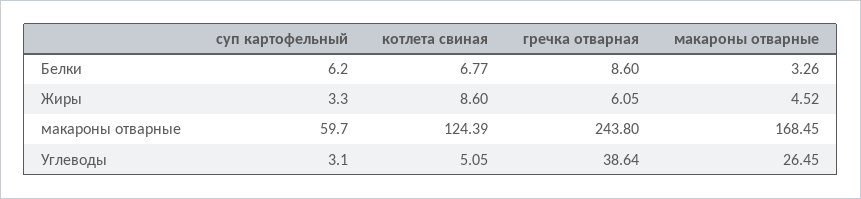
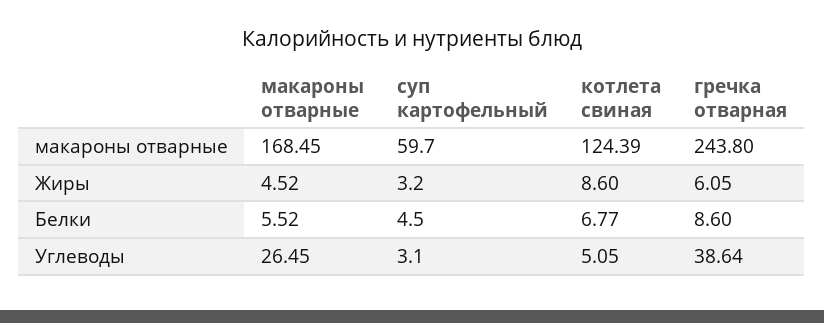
суп картофельный, Белки: 6.2 -> 4.5
макароны отварные, Белки: 3.26 -> 5.52
суп картофельный, Жиры: 3.3 -> 3.2

